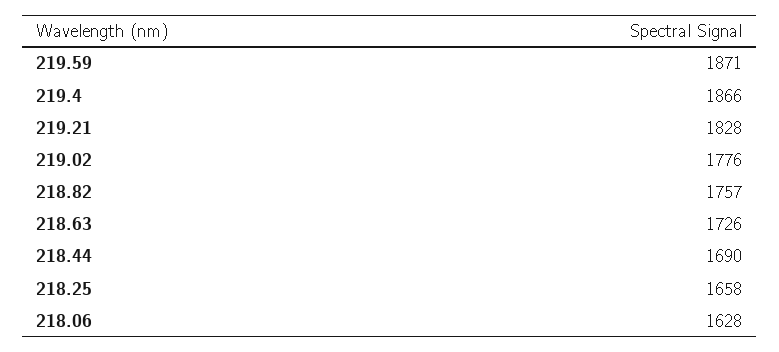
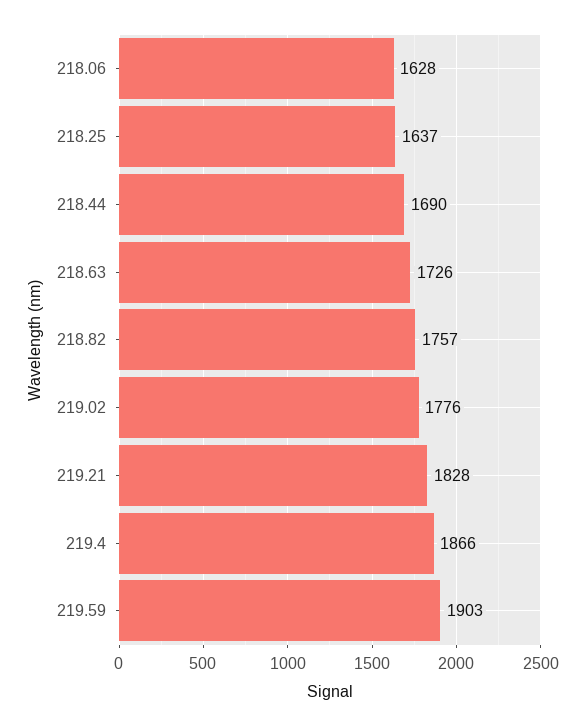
219.59: 1871 -> 1903
218.25: 1658 -> 1637

